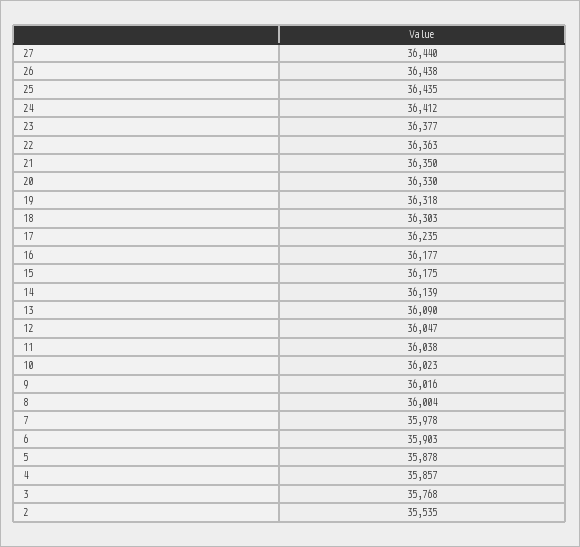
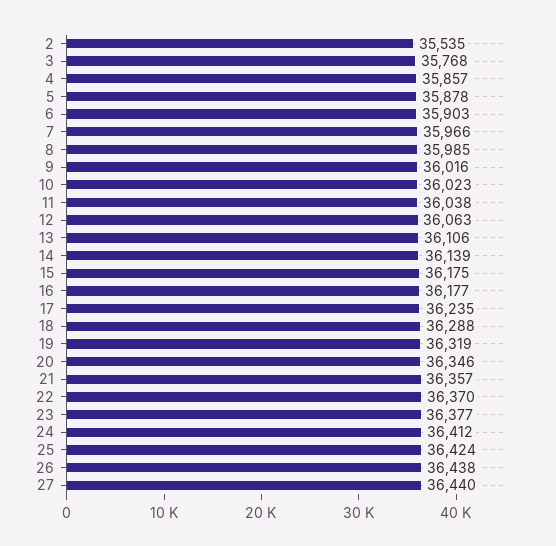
25: 36435 -> 36424
22: 36363 -> 36370
21: 36350 -> 36357
20: 36330 -> 36346
19: 36318 -> 36319
18: 36303 -> 36288
13: 36090 -> 36106
12: 36047 -> 36063
8: 36004 -> 35985
7: 35978 -> 35966

